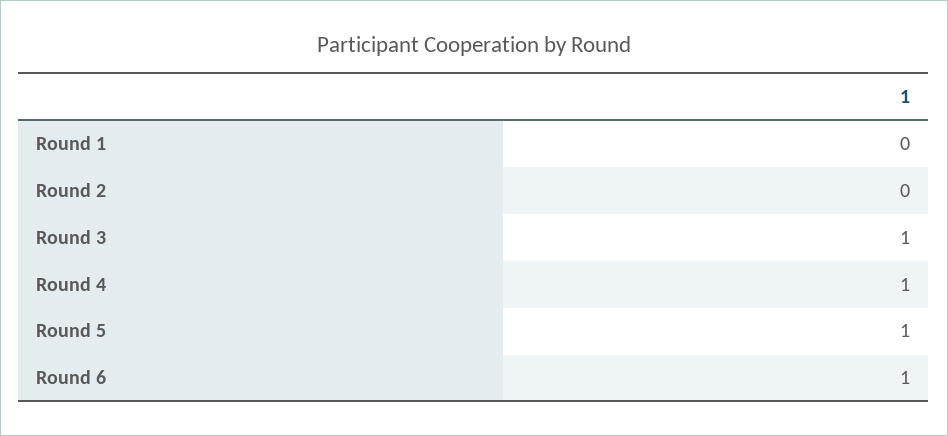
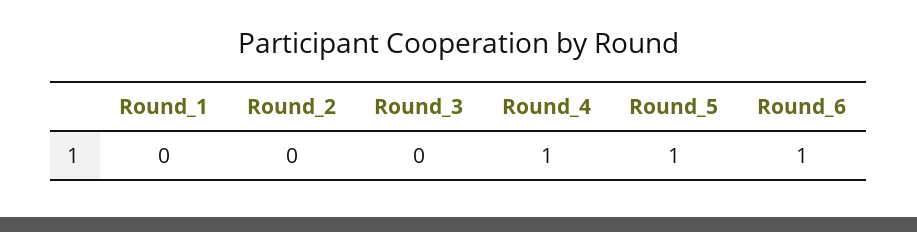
Round 3: 1 -> 0

